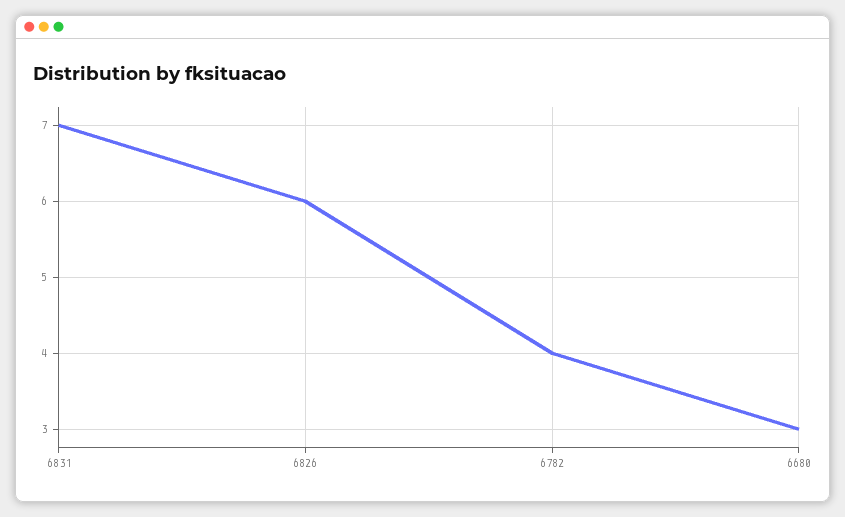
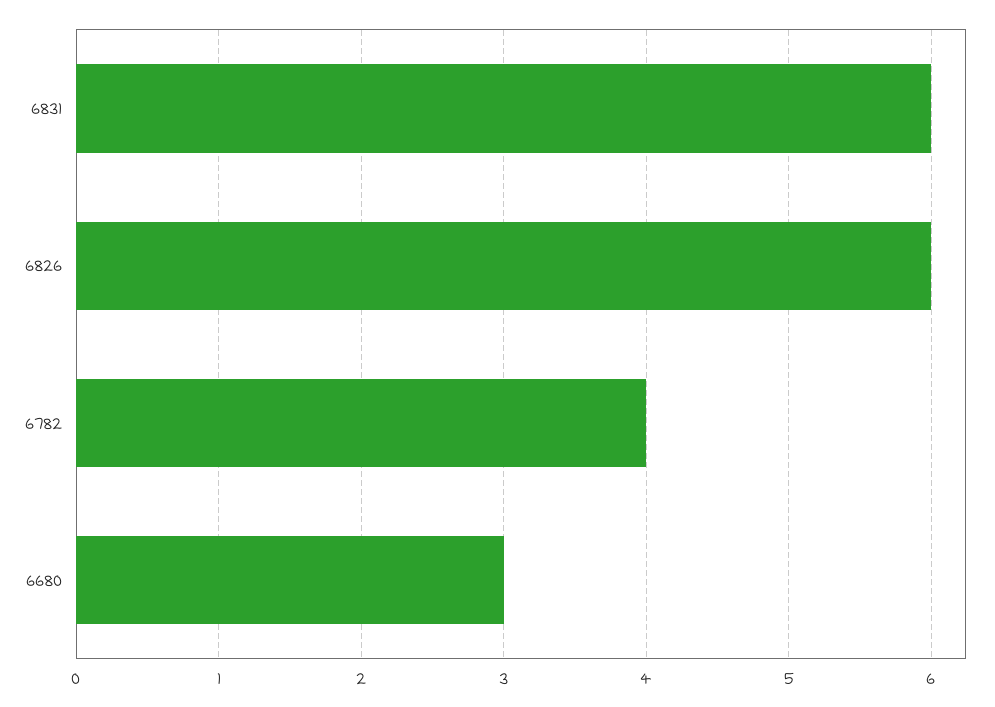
6831: 7 -> 6

